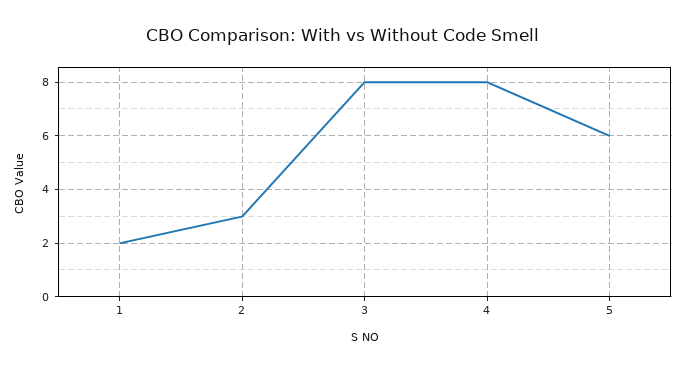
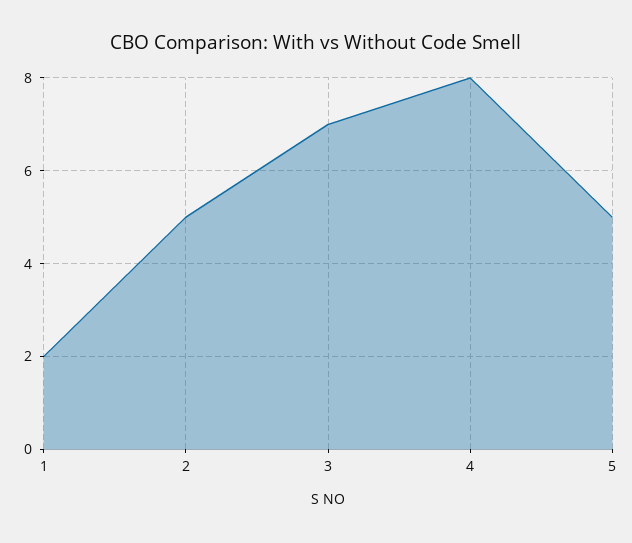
2: 3 -> 5
3: 8 -> 7
5: 6 -> 5

